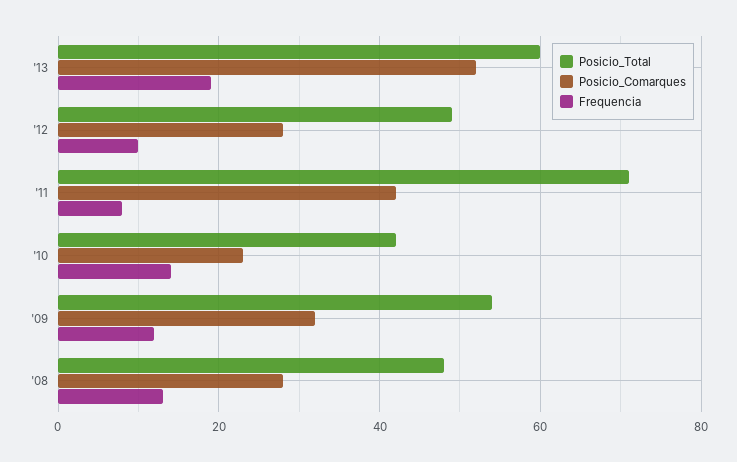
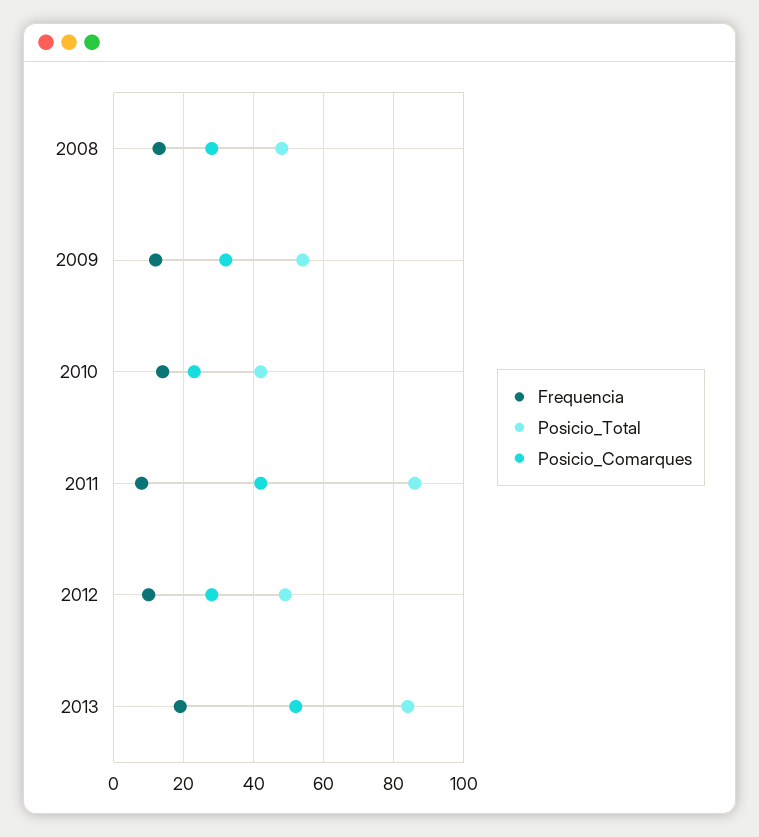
Posicio_Total, '13: 60 -> 85
Posicio_Total, '11: 70 -> 85

